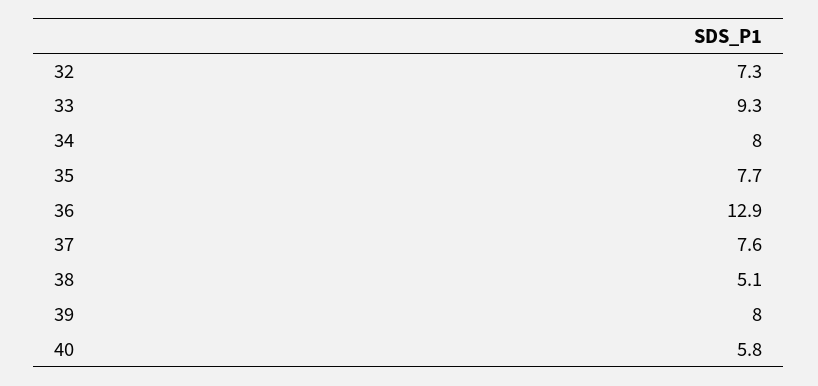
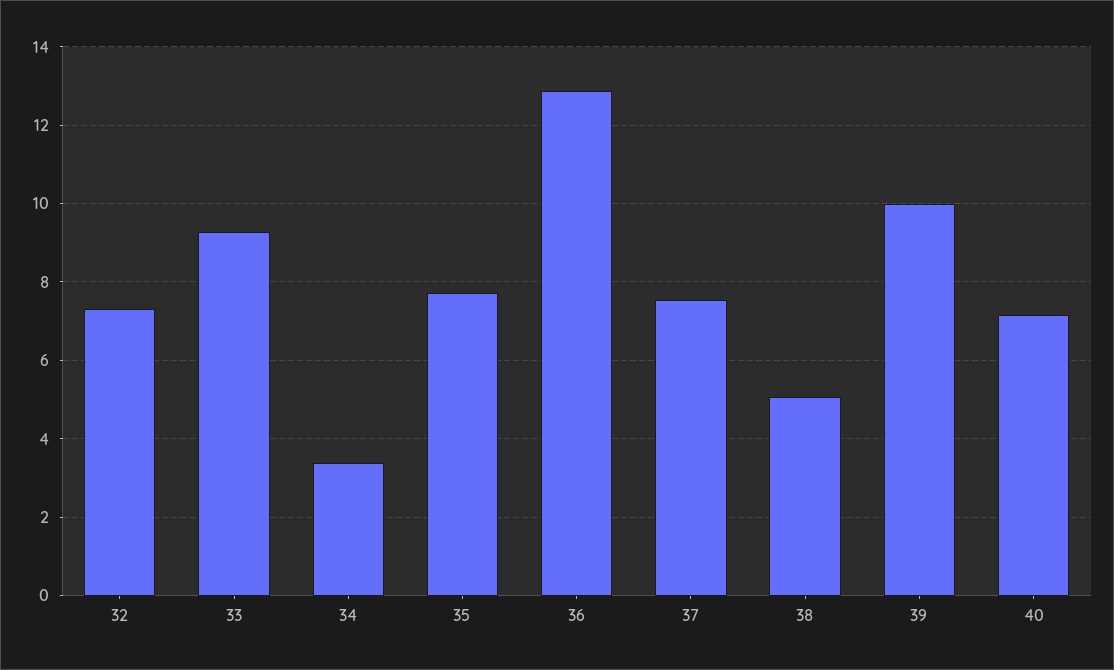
34: 8 -> 3.4
39: 8 -> 10
40: 5.8 -> 7.2

